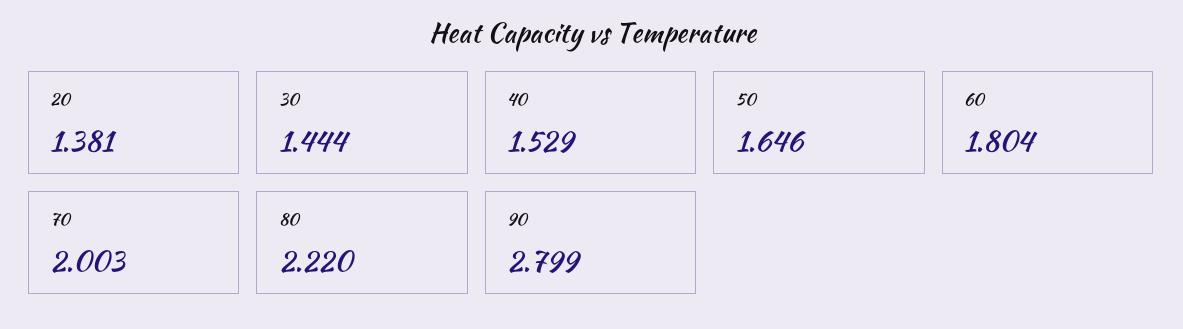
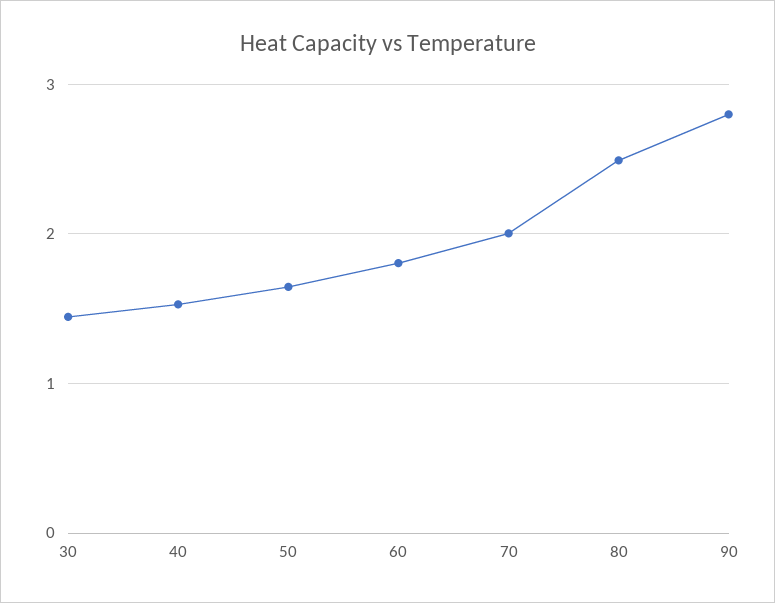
20: 1.381 -> none
80: 2.22 -> 2.5

